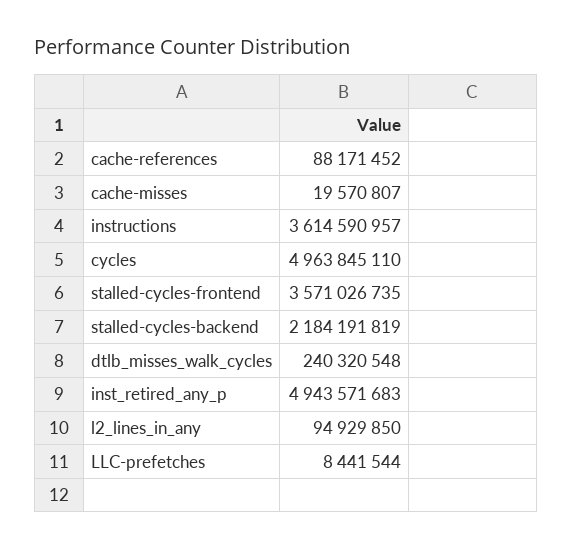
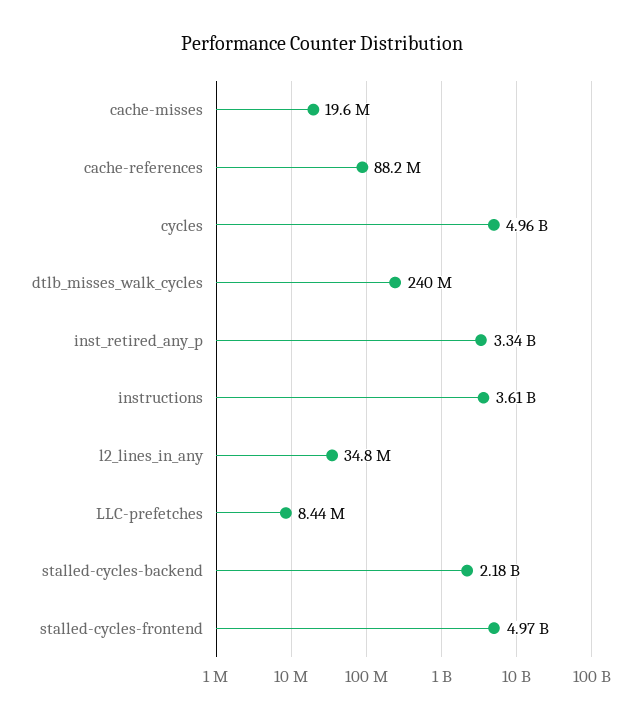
stalled-cycles-frontend: 3571026735 -> 4970000000
inst_retired_any_p: 4943571683 -> 3340000000
l2_lines_in_any: 94929850 -> 34800000

